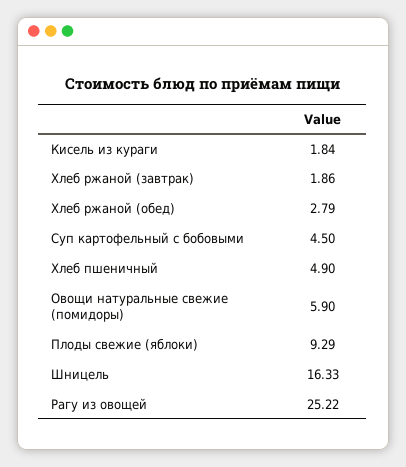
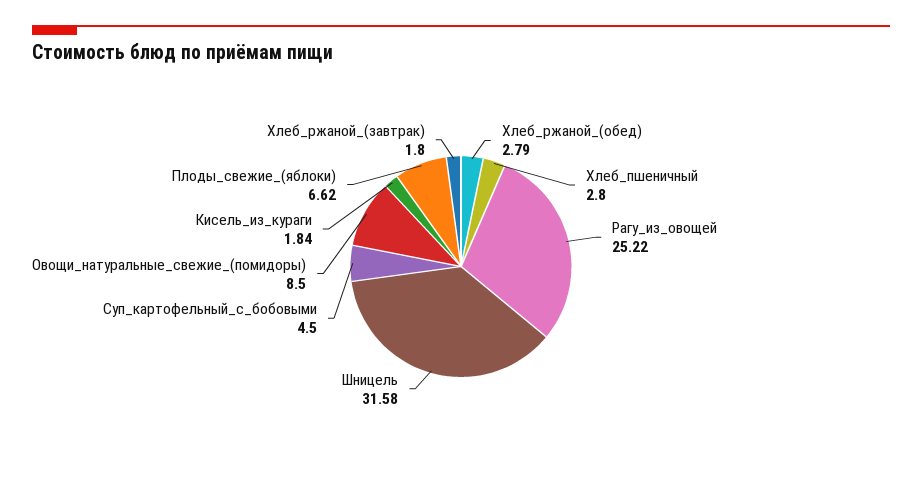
Хлеб ржаной (завтрак): 1.86 -> 1.8
Хлеб пшеничный: 4.9 -> 2.8
Овощи натуральные свежие (помидоры): 5.9 -> 8.5
Плоды свежие (яблоки): 9.29 -> 6.62
Шницель: 16.33 -> 31.58

